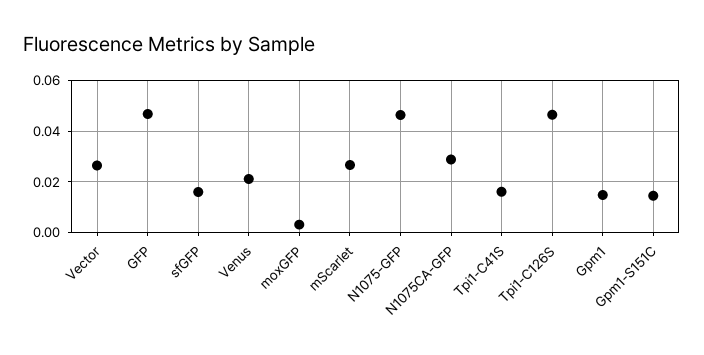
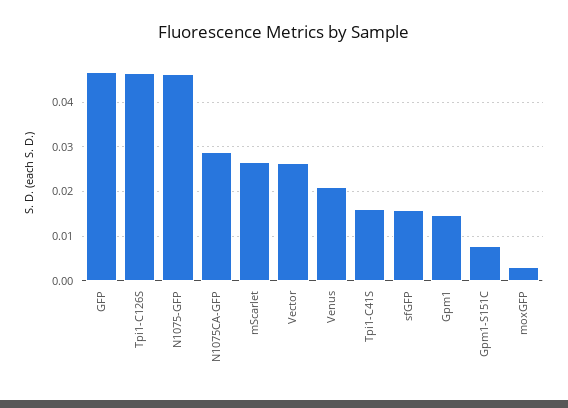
Gpm1-S151C: 0.015 -> 0.008

